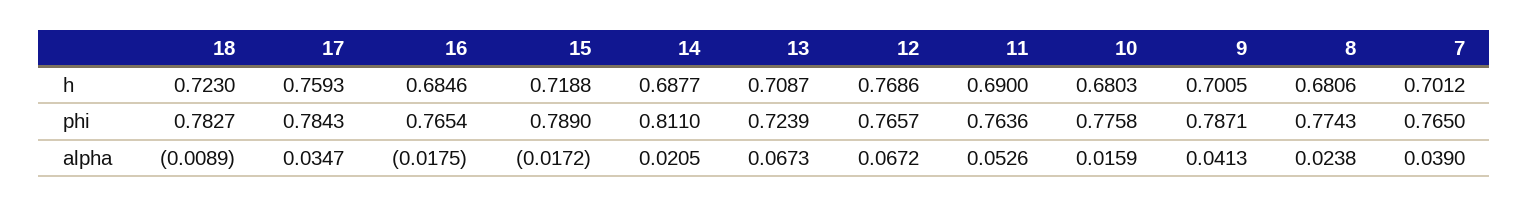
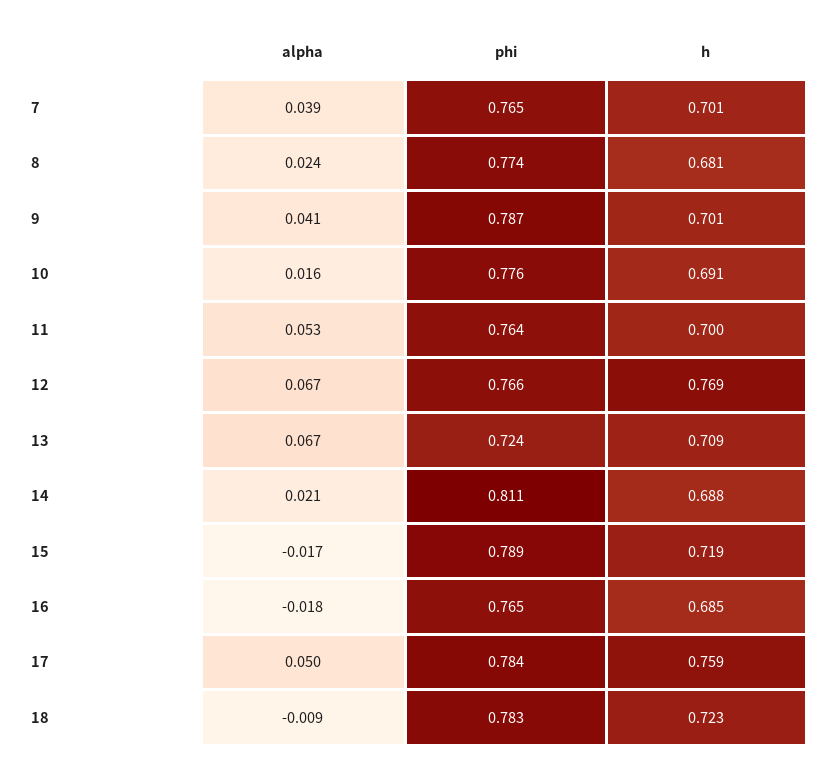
11, h: 0.69 -> 0.7
10, h: 0.6803 -> 0.691
17, alpha: 0.0347 -> 0.05

